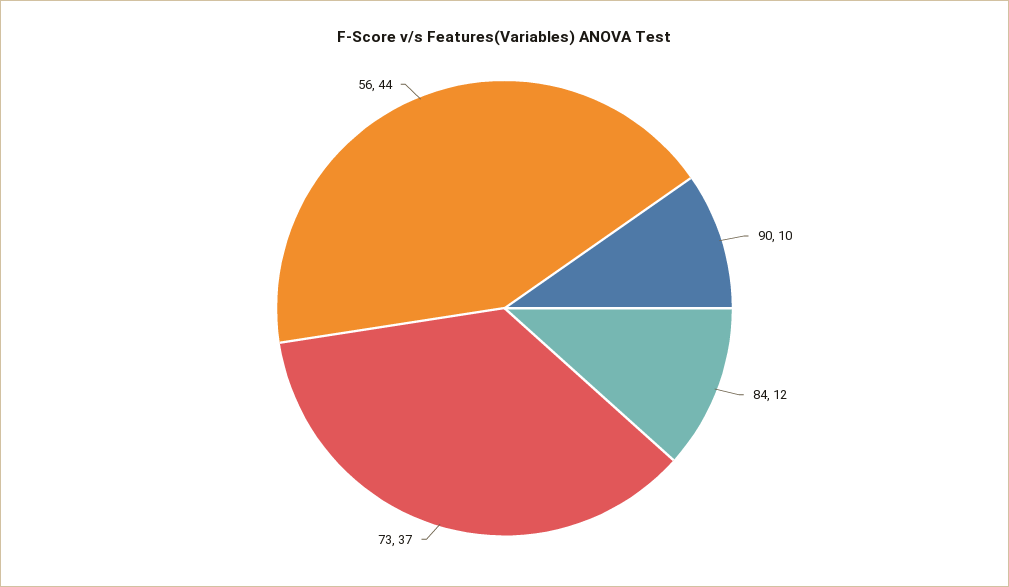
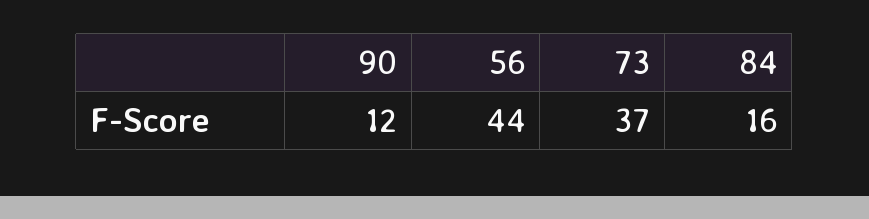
90: 10 -> 12
84: 12 -> 16

